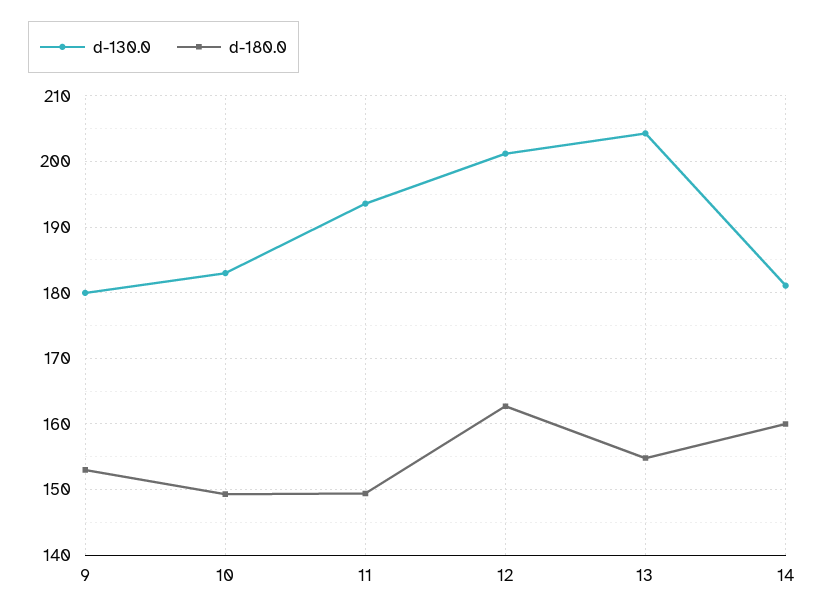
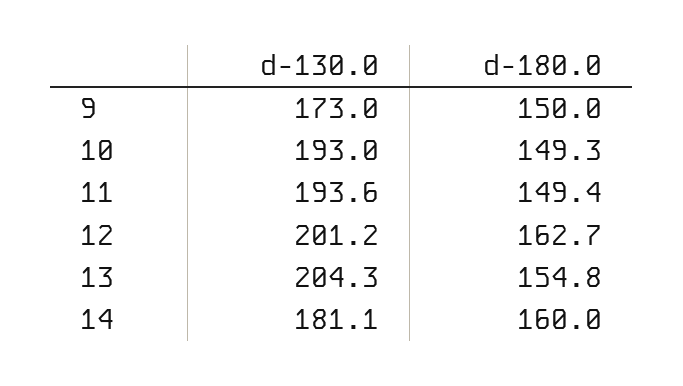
d-130.0, 9: 180 -> 173
d-180.0, 9: 153 -> 150
d-130.0, 10: 183 -> 193

